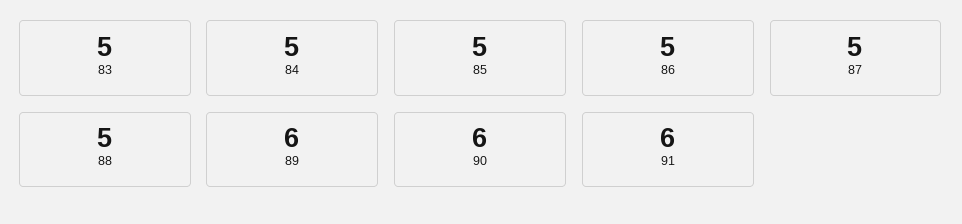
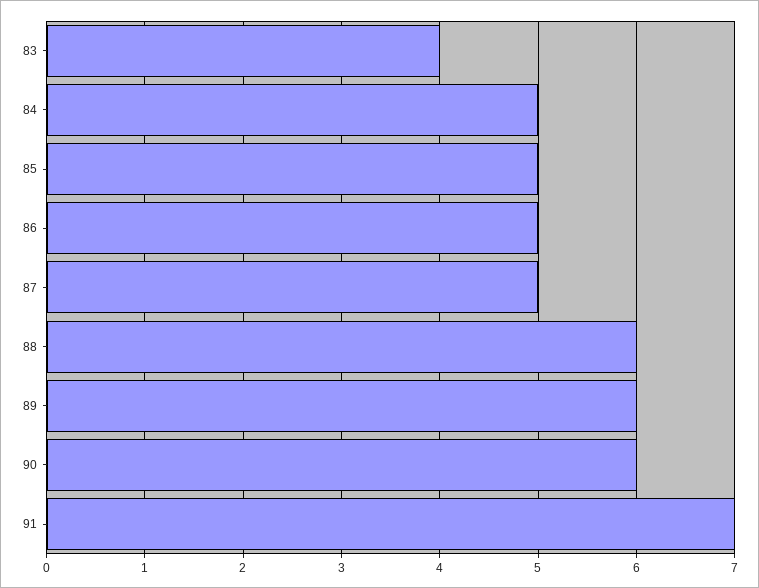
83: 5 -> 4
88: 5 -> 6
91: 6 -> 7

